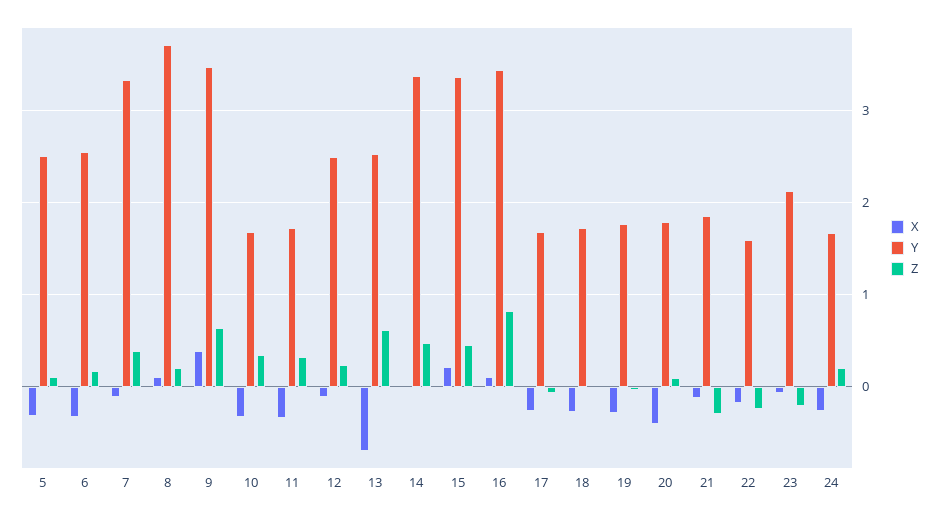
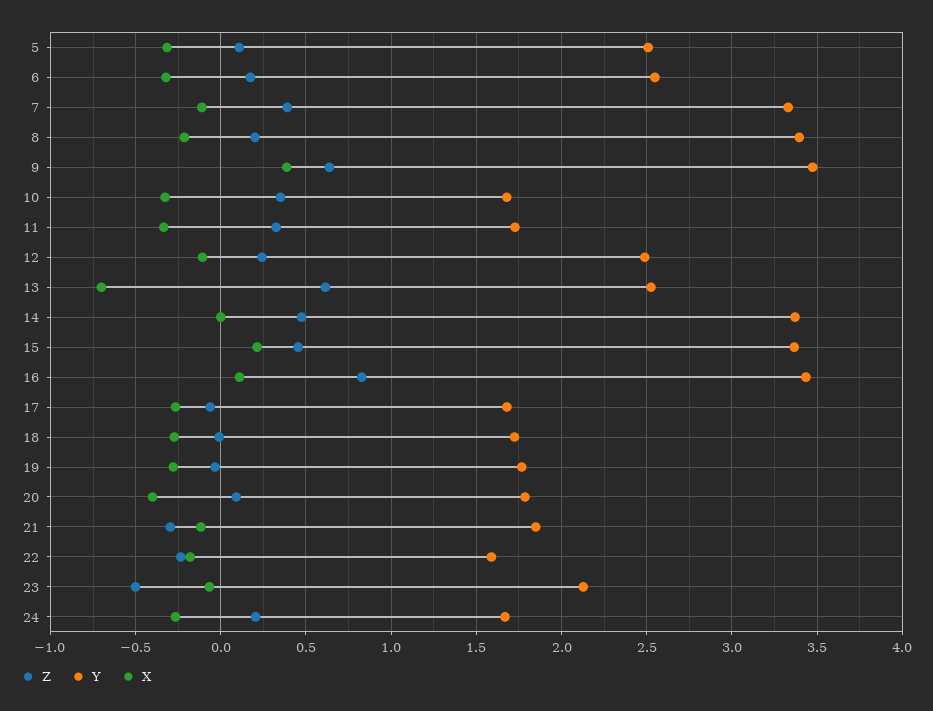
X, 8: 0.1 -> -0.2
Y, 8: 3.7 -> 3.4
Z, 23: -0.2 -> -0.5

